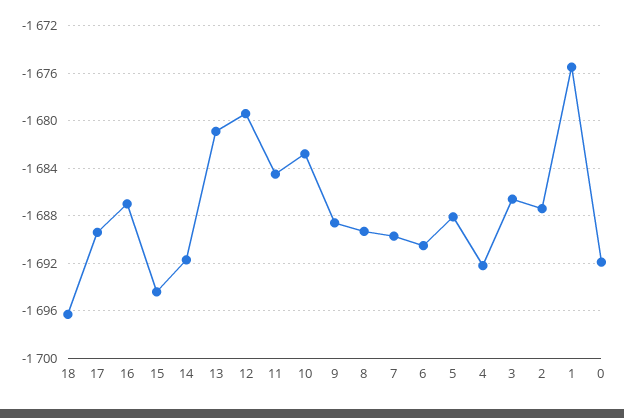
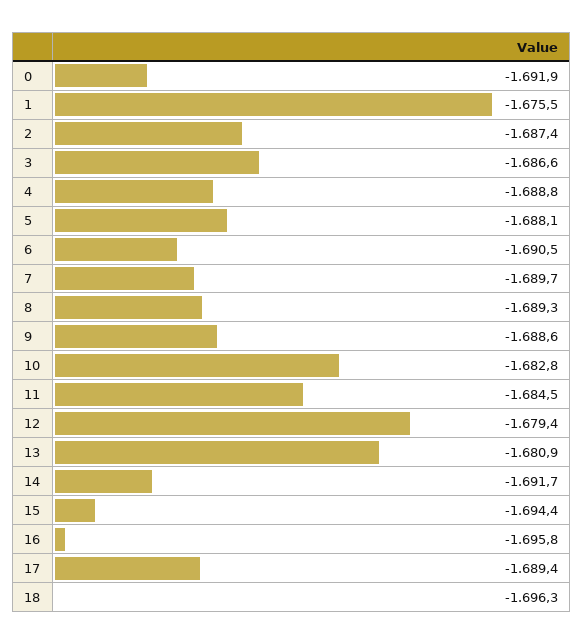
16: -1687 -> -1695.8
4: -1692 -> -1688.8

